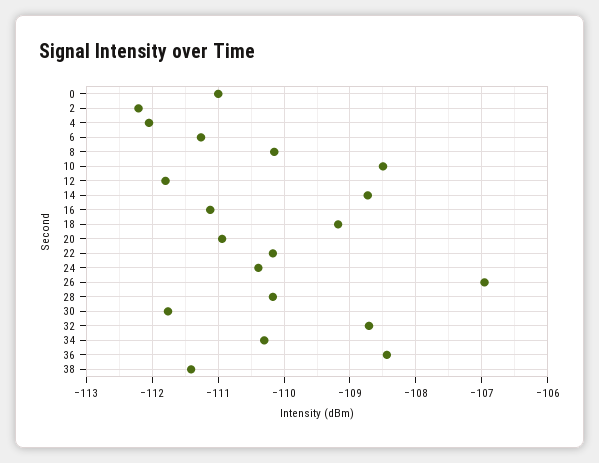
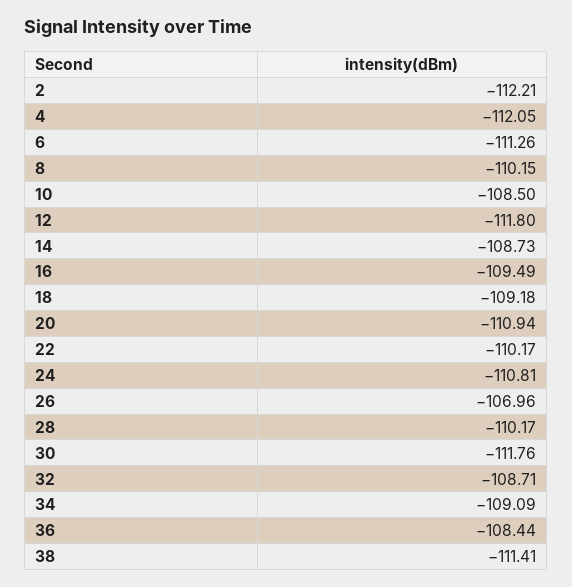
0: -111 -> none
16: -111.1 -> -109.49
24: -110.4 -> -110.81
34: -110.3 -> -109.09

